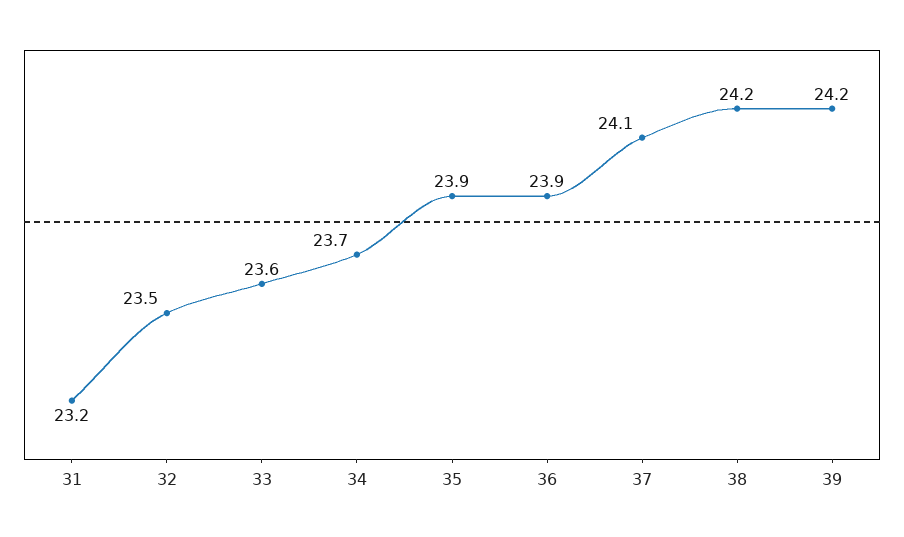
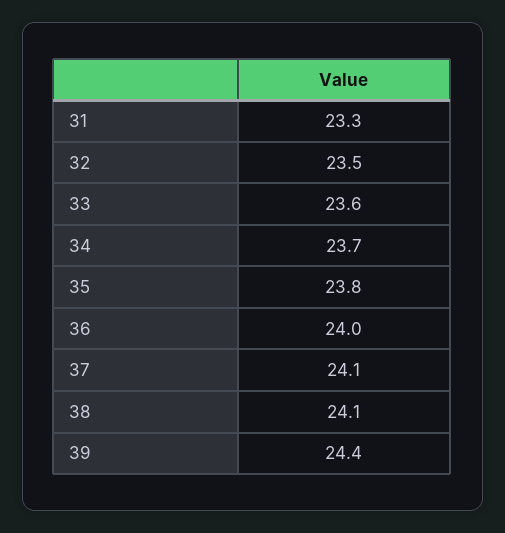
31: 23.2 -> 23.3
35: 23.9 -> 23.8
36: 23.9 -> 24
38: 24.2 -> 24.1
39: 24.2 -> 24.4

